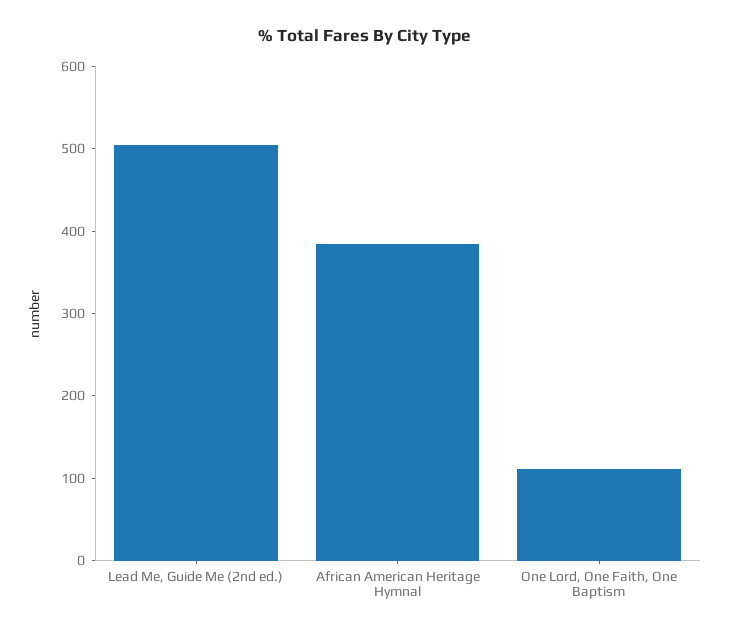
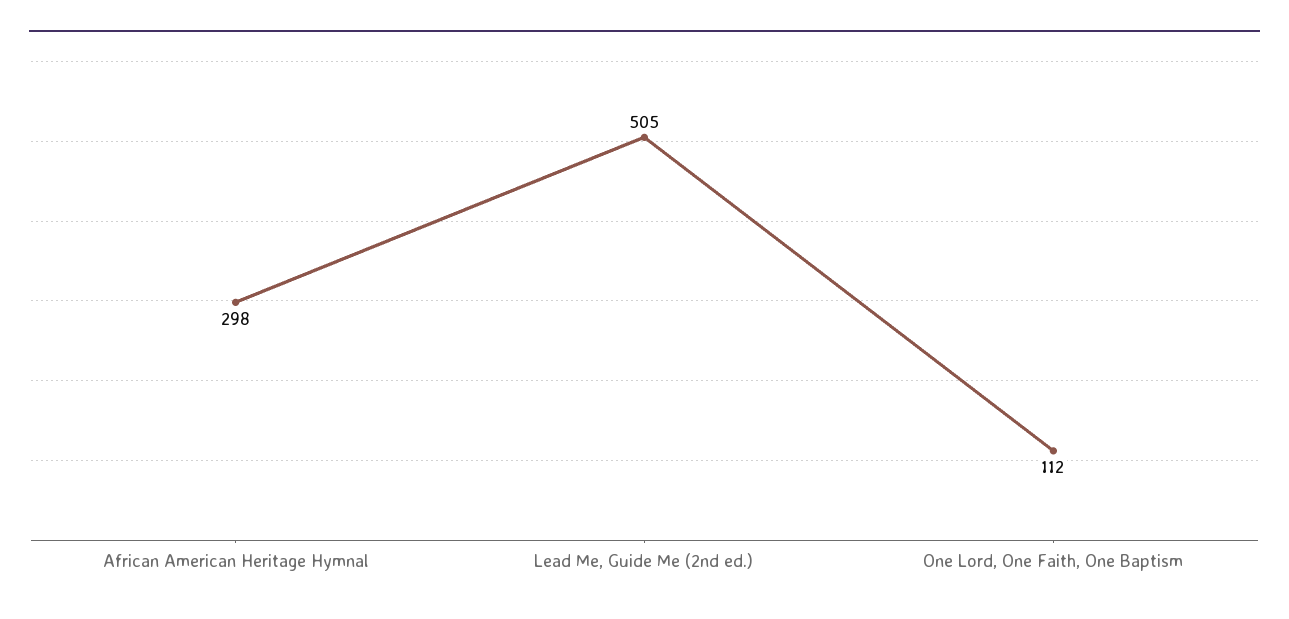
African American Heritage Hymnal: 380 -> 298

